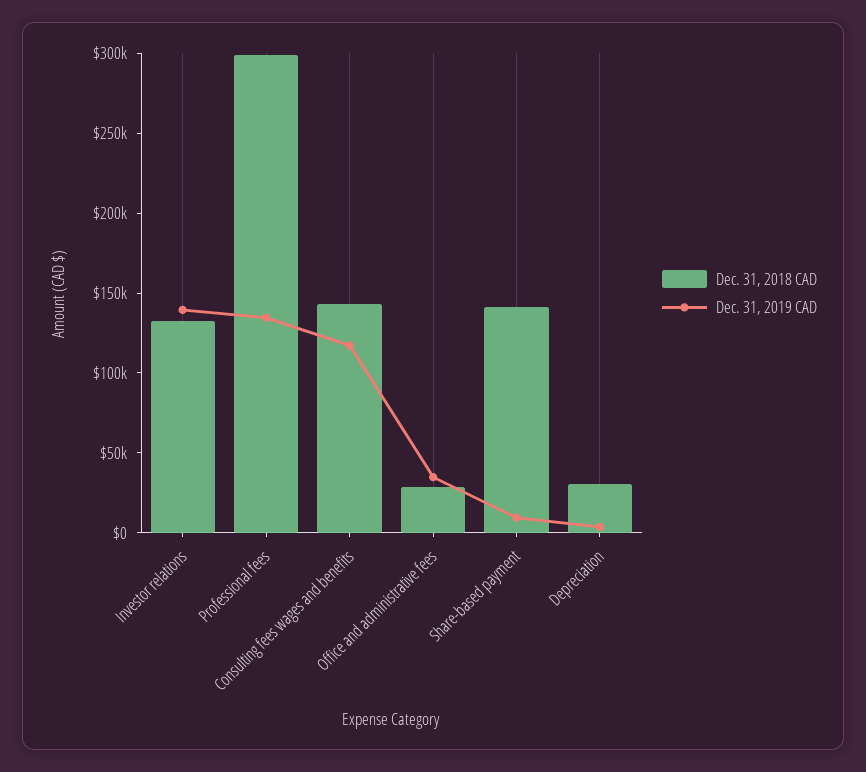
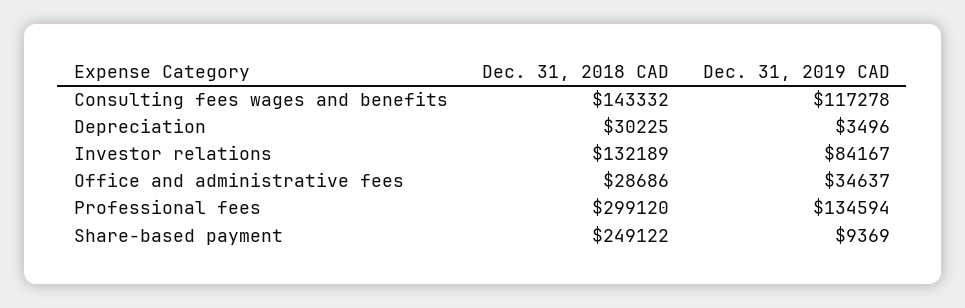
Dec. 31, 2019 CAD, Investor relations: 140000 -> 84167
Dec. 31, 2018 CAD, Share-based payment: 140000 -> 249122

